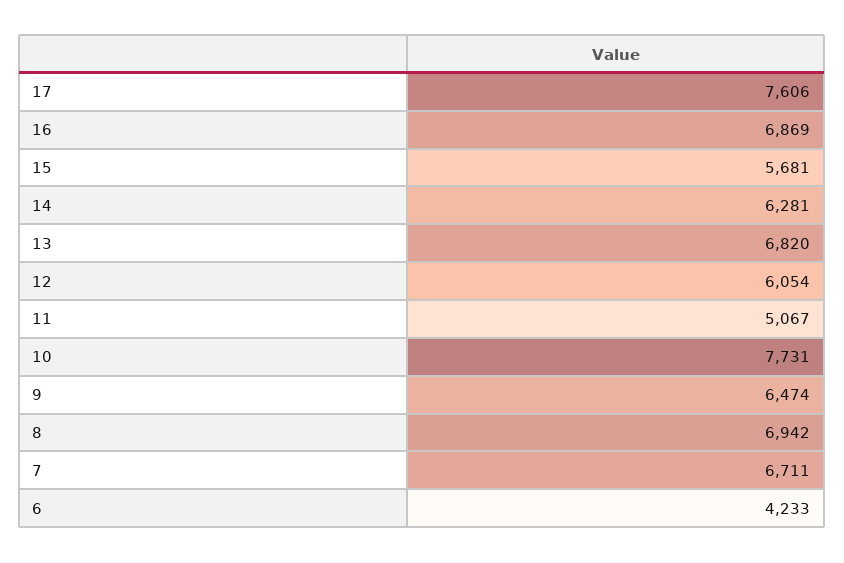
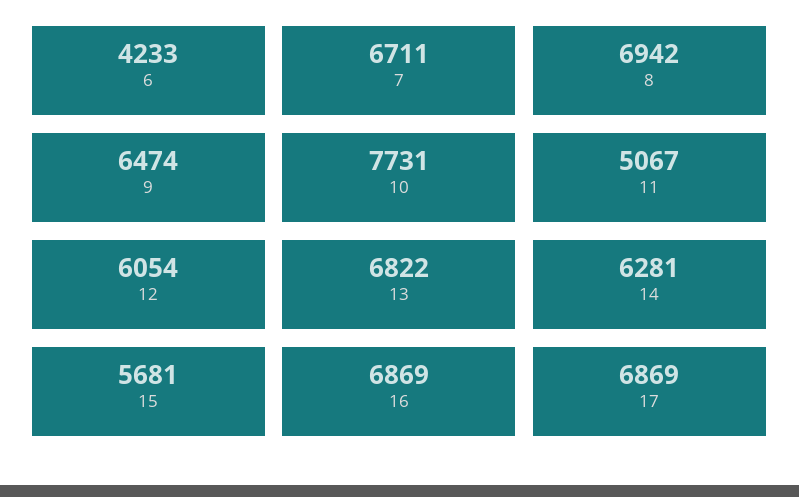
17: 7606 -> 6869
13: 6820 -> 6822

